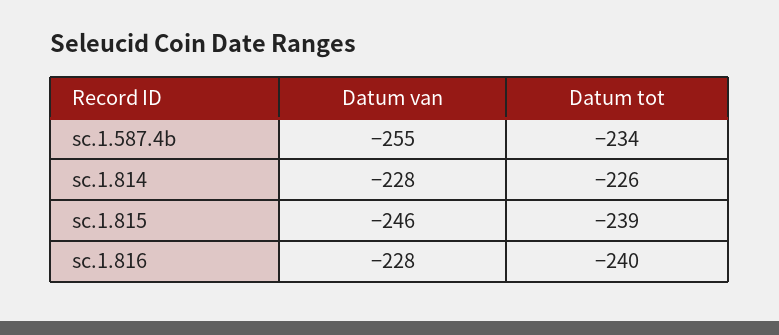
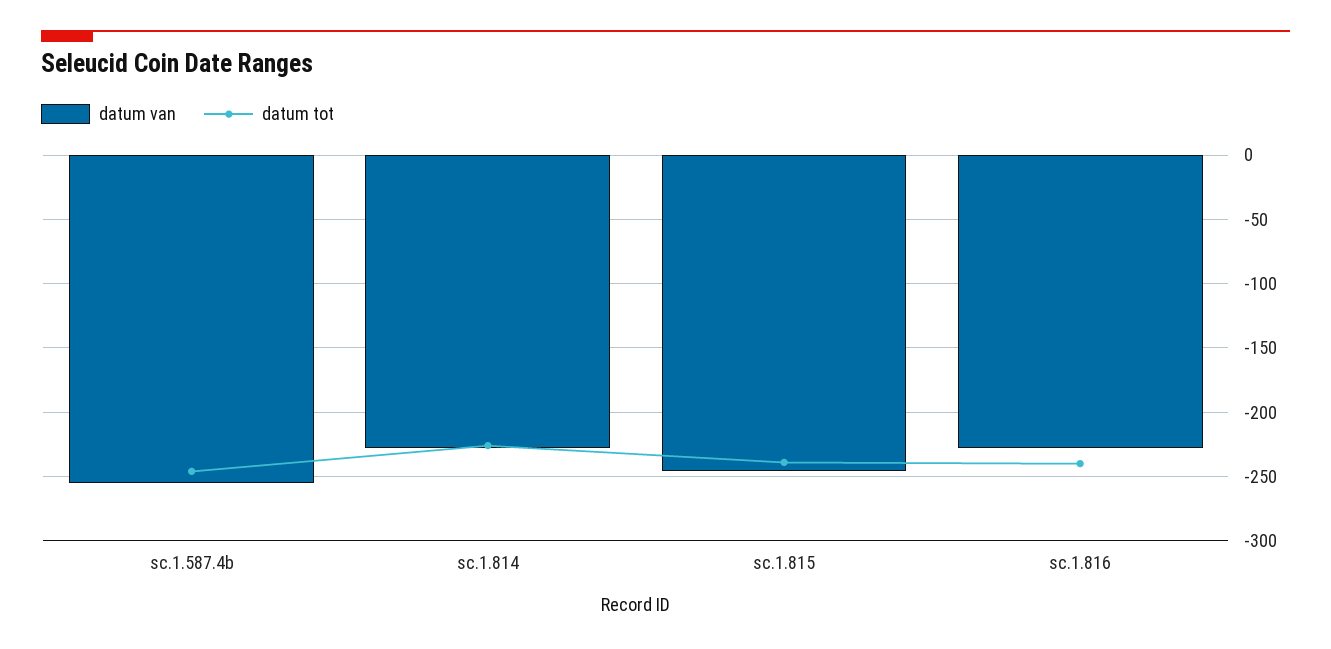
Datum tot, sc.1.587.4b: -234 -> -245

